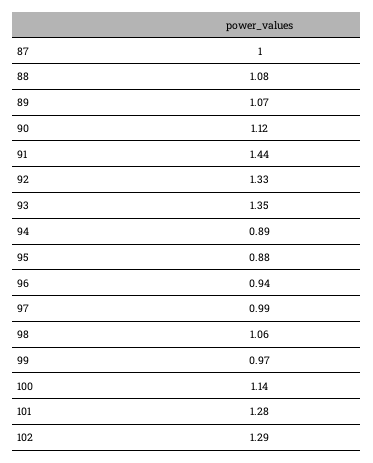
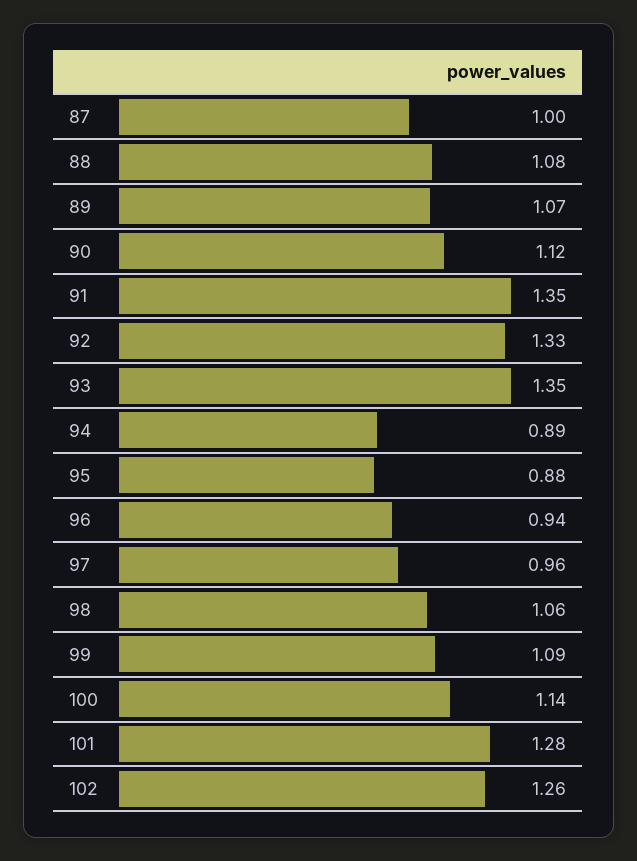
91: 1.44 -> 1.35
97: 0.99 -> 0.96
99: 0.97 -> 1.09
102: 1.29 -> 1.26

